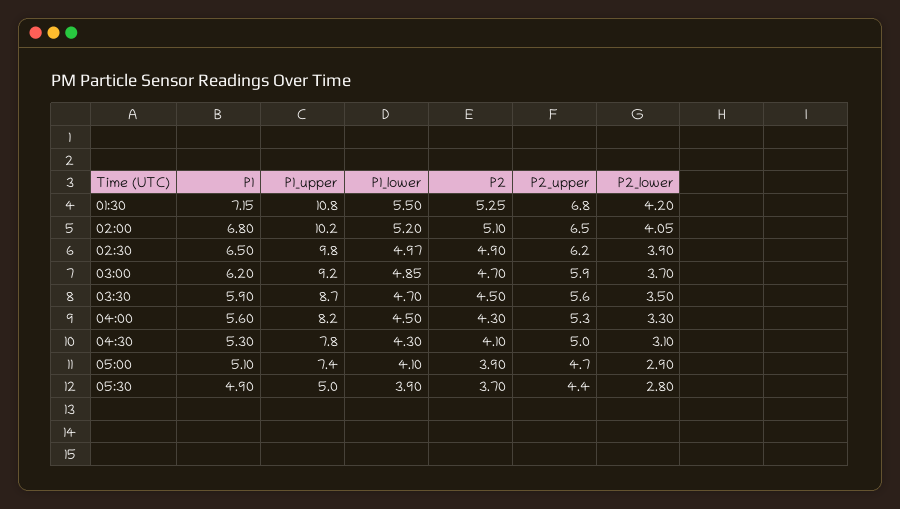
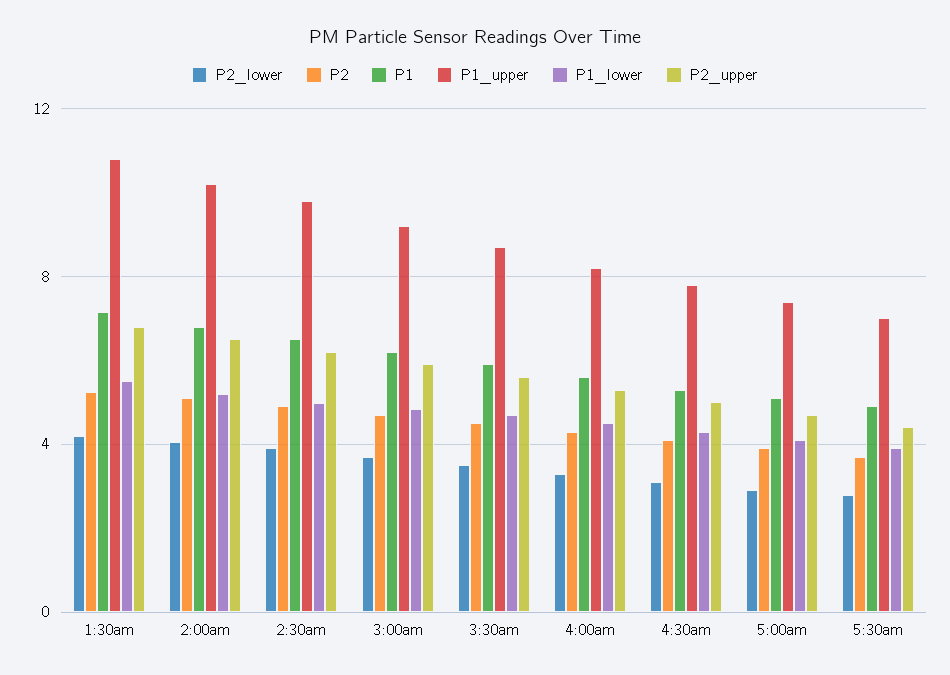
P1_upper, 05:30: 5 -> 7

